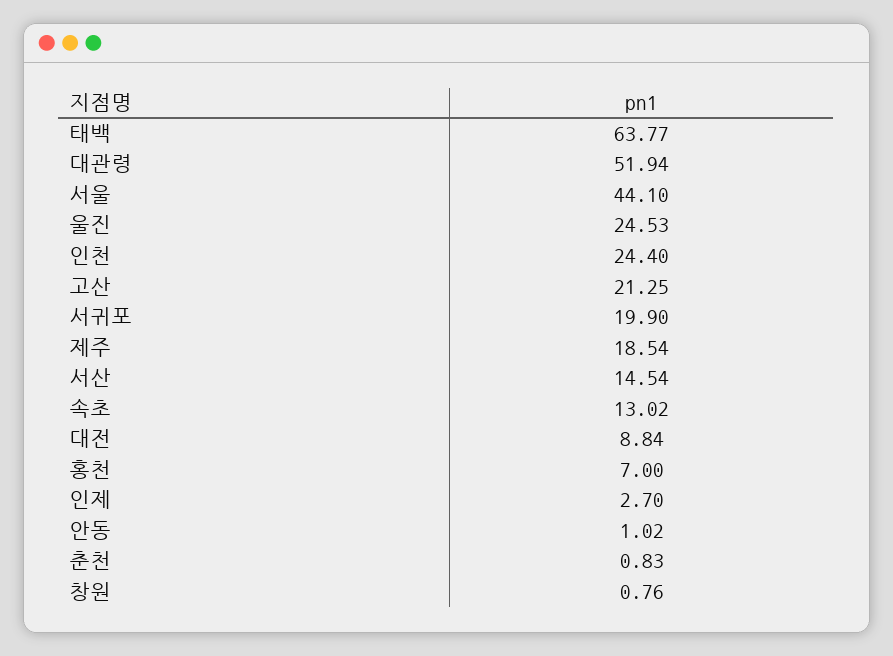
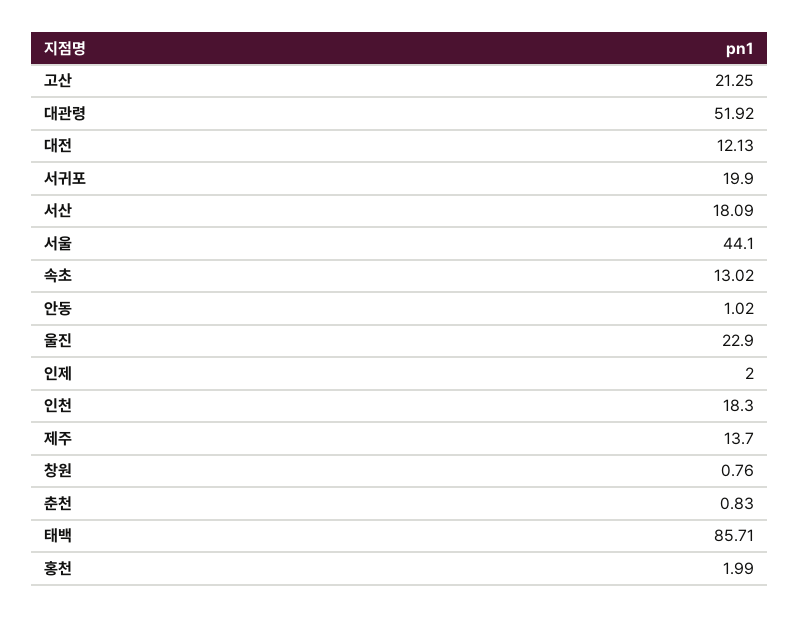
태백: 63.77 -> 85.71
대관령: 51.94 -> 51.92
울진: 24.53 -> 22.9
인천: 24.4 -> 18.3
제주: 18.54 -> 13.7
서산: 14.54 -> 18.09
대전: 8.84 -> 12.13
홍천: 7 -> 1.99
인제: 2.7 -> 2

